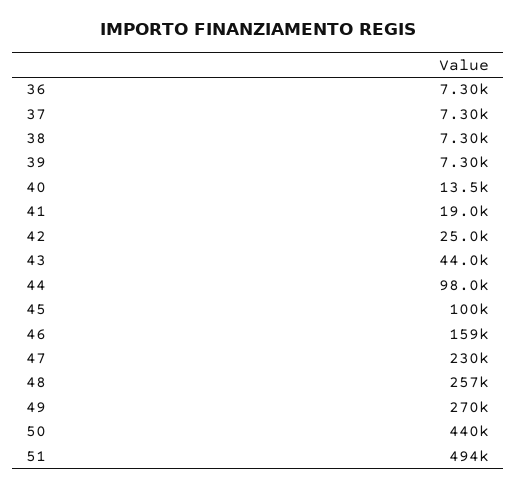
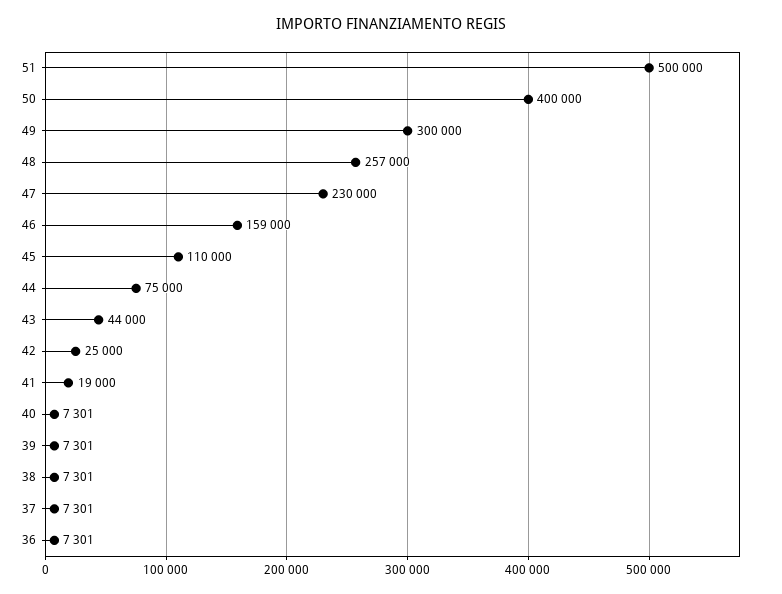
40: 13500 -> 7301
44: 98000 -> 75000
45: 100000 -> 110000
49: 270000 -> 300000
50: 440000 -> 400000
51: 494000 -> 500000

